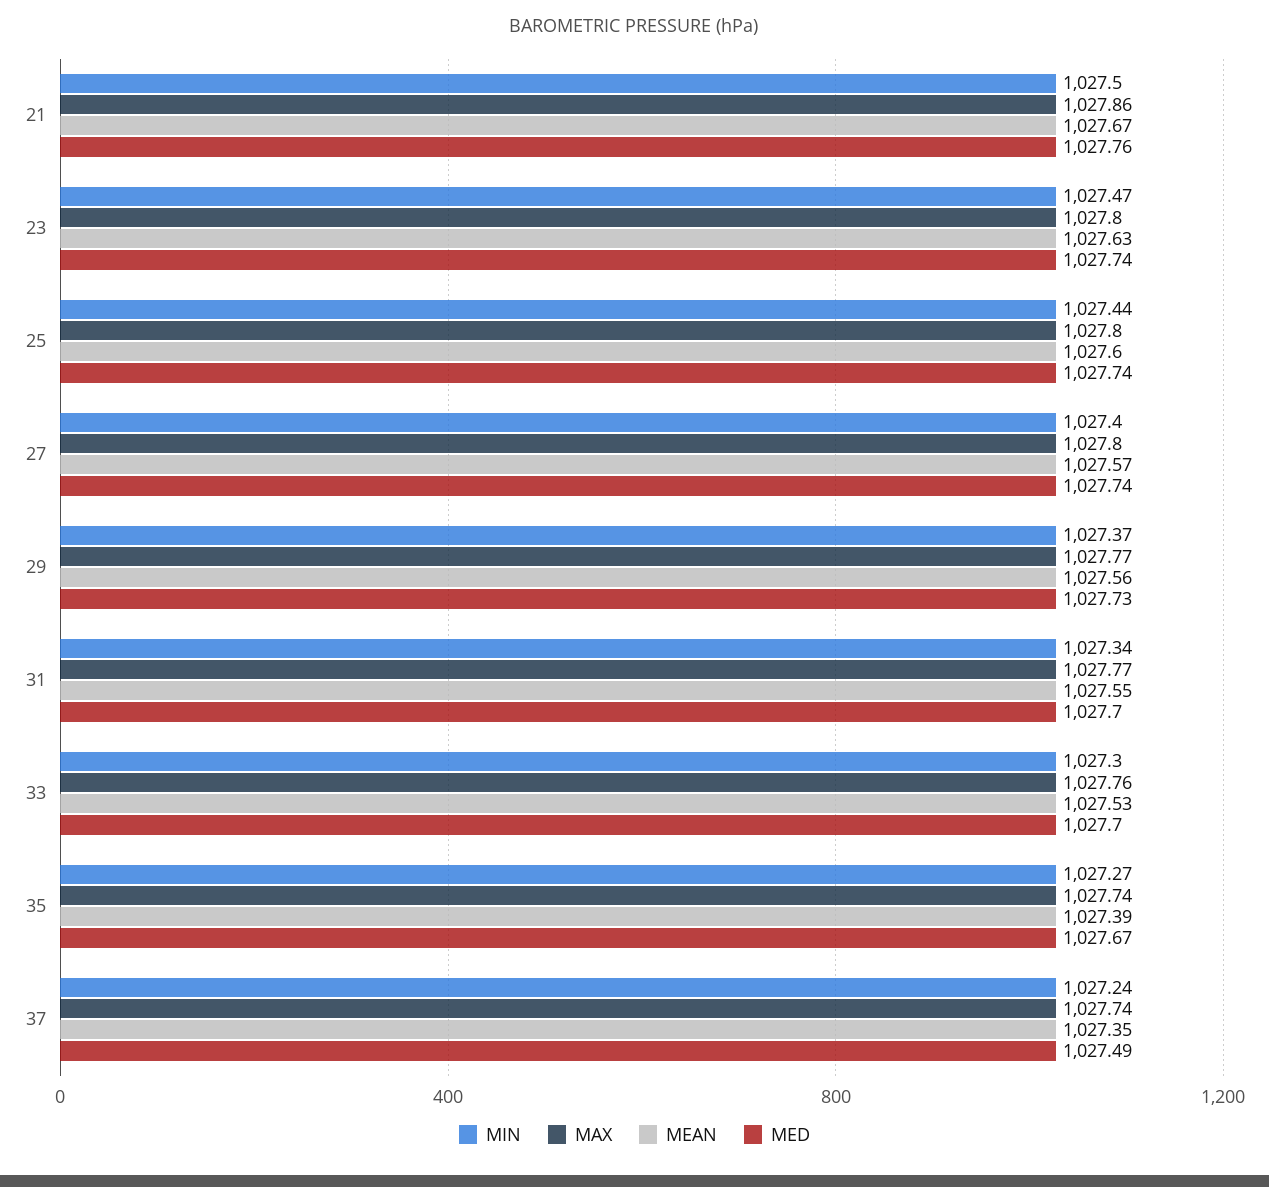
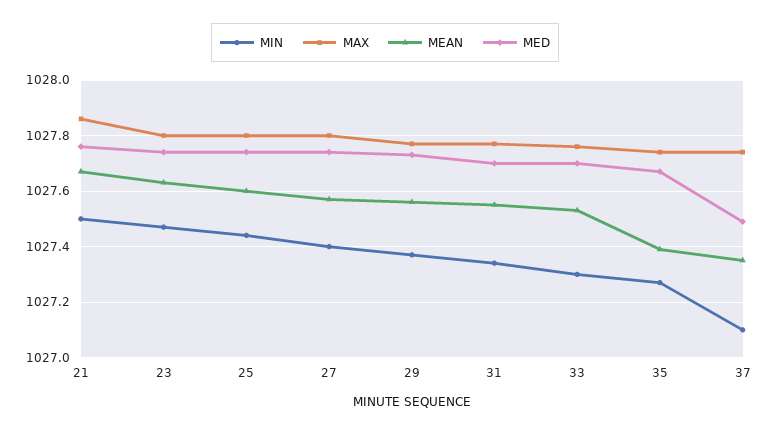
MIN, 37: 1027.24 -> 1027.1

